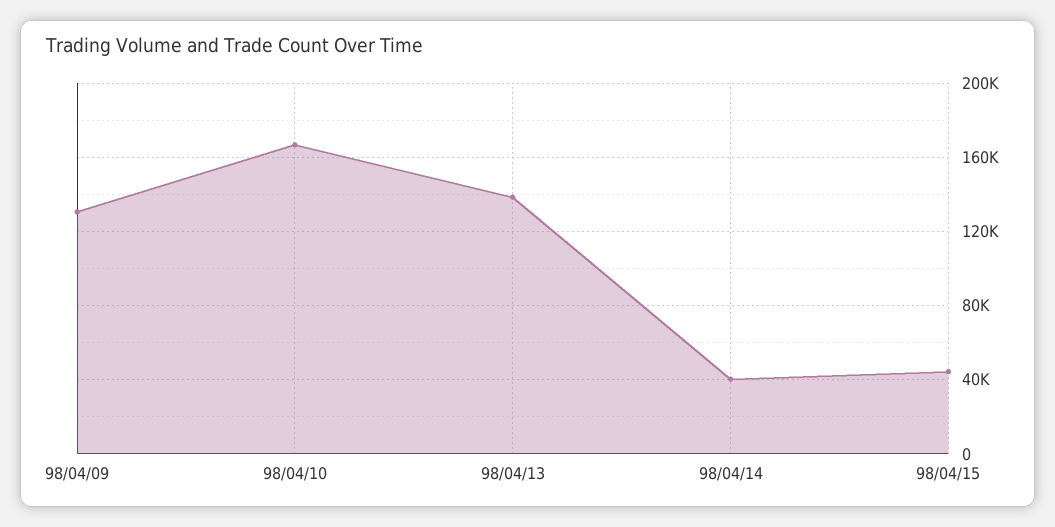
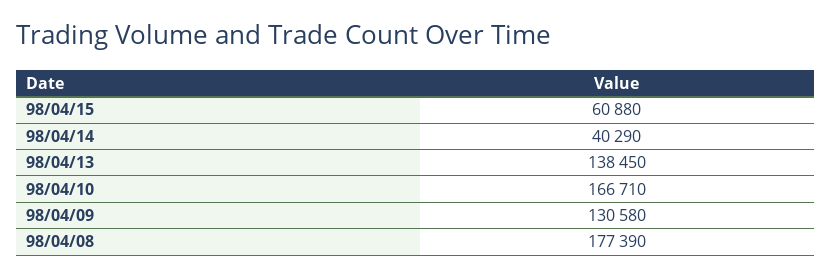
98/04/15: 45000 -> 60880
98/04/08: none -> 177390

